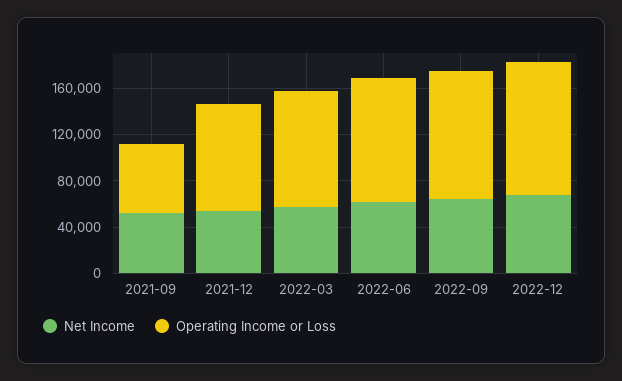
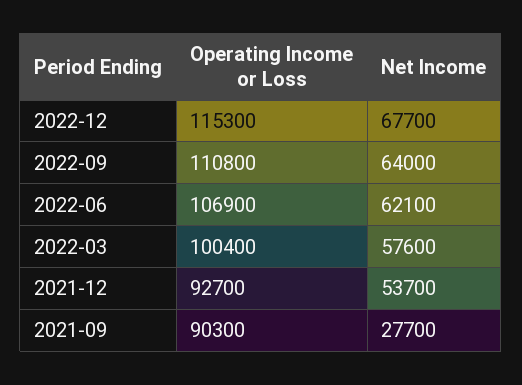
Net Income, 2021-09: 50000 -> 27700
Operating Income or Loss, 2021-09: 60000 -> 90300

